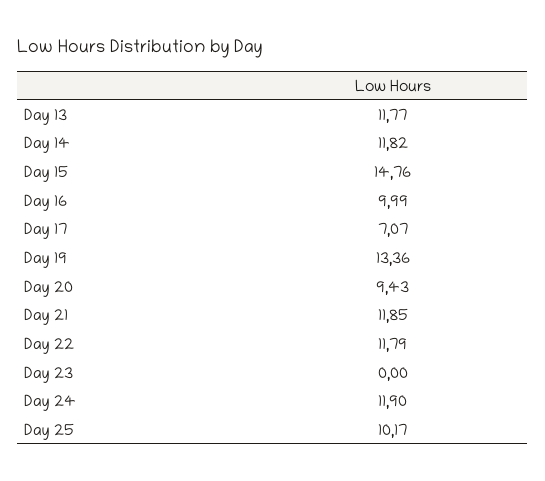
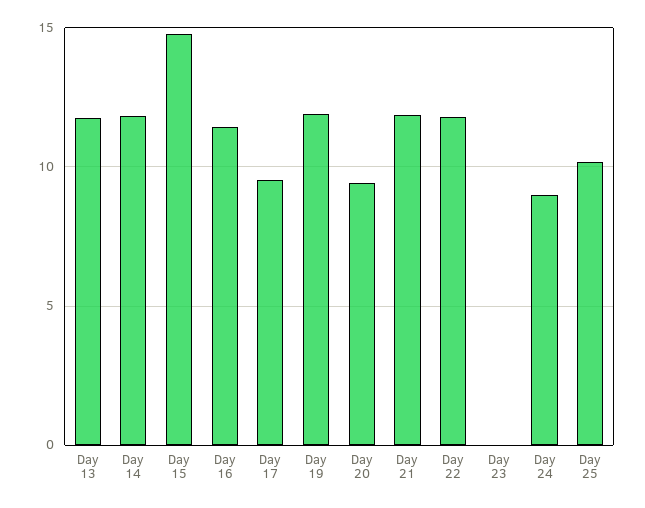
Day 16: 9.99 -> 11.5
Day 17: 7.07 -> 9.5
Day 19: 13.36 -> 12
Day 24: 11.9 -> 9

